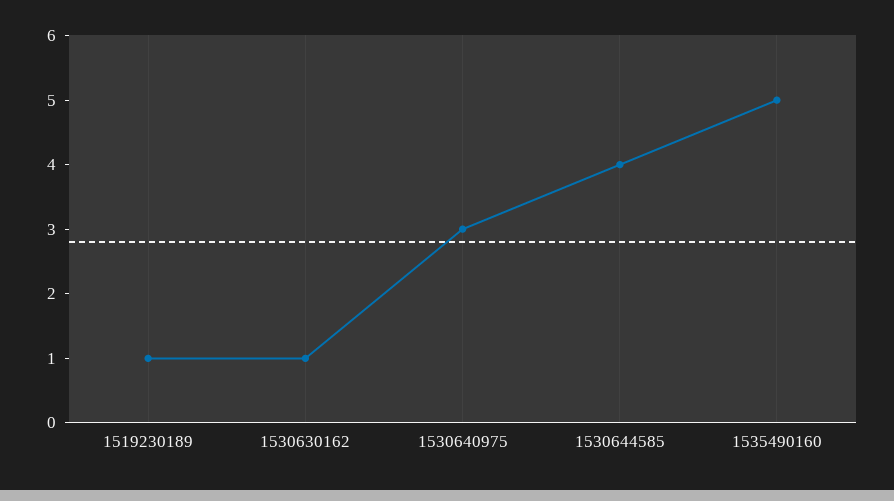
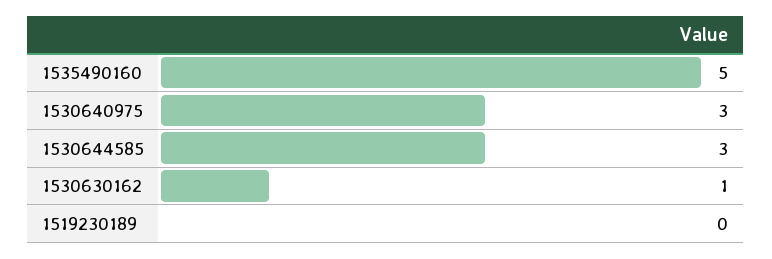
1519230189: 1 -> 0
1530644585: 4 -> 3

